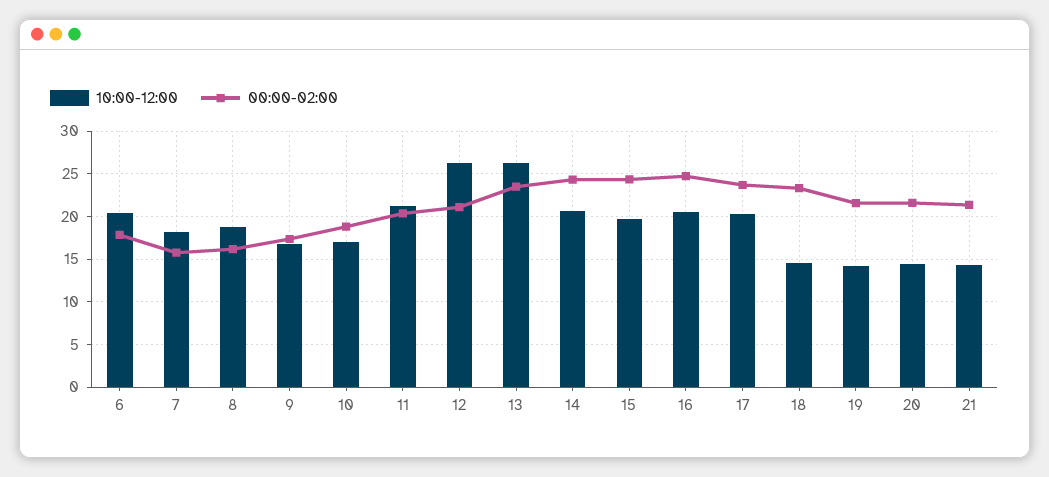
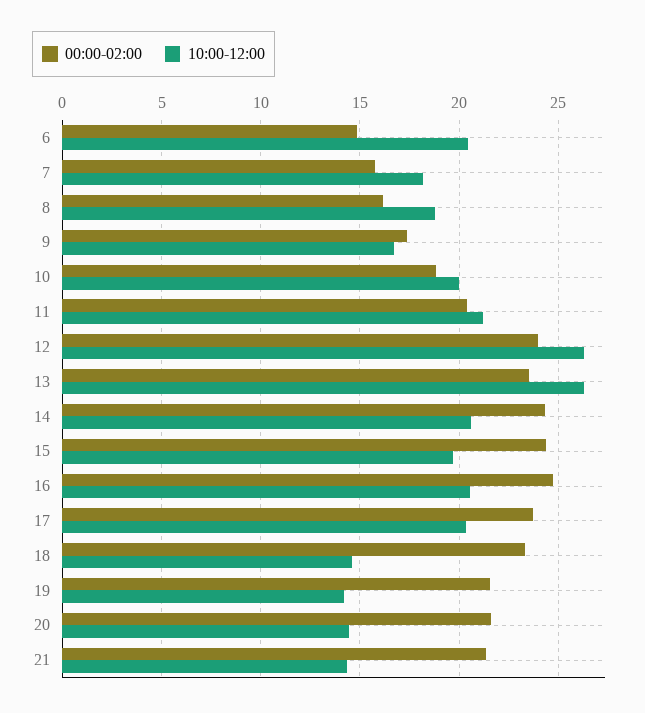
00:00-02:00, 6: 18 -> 15
10:00-12:00, 10: 17 -> 20
00:00-02:00, 12: 21 -> 24

